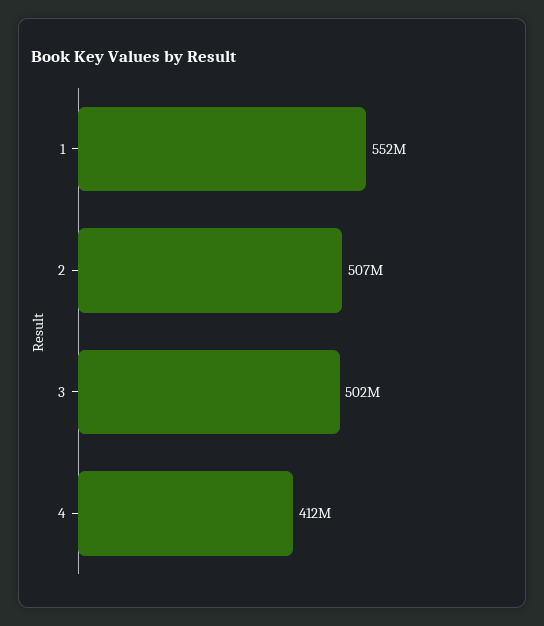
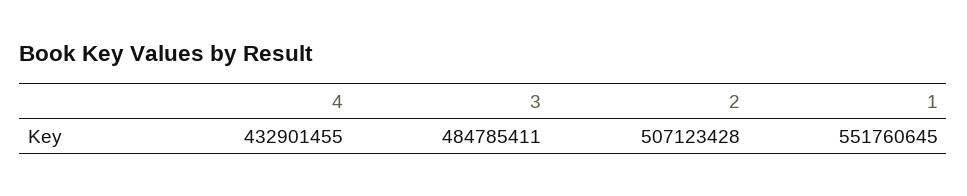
3: 502000000 -> 484785411
4: 412000000 -> 432901455

